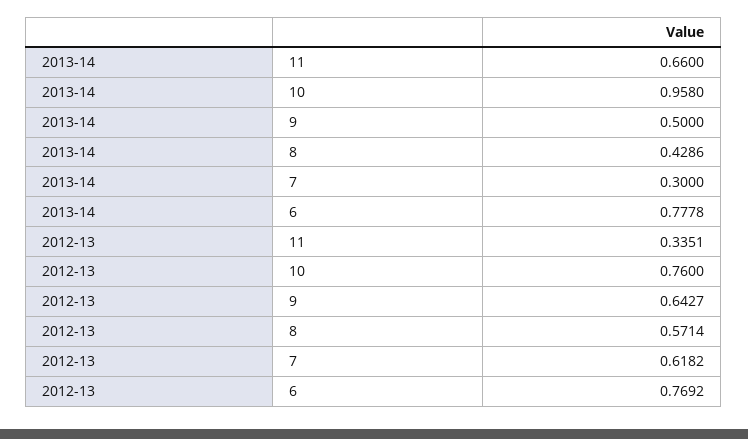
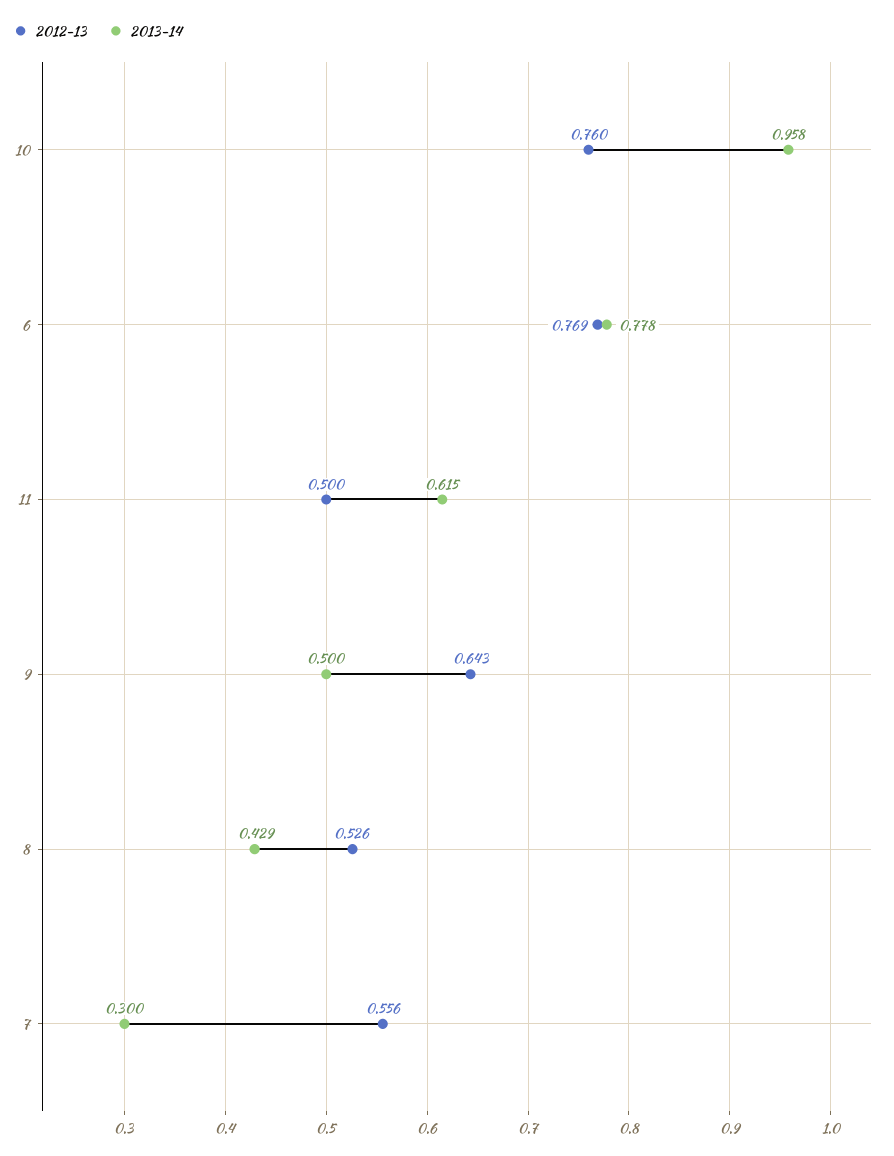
2013-14, 11: 0.66 -> 0.615
2012-13, 11: 0.3351 -> 0.5
2012-13, 8: 0.5714 -> 0.526
2012-13, 7: 0.6182 -> 0.556

